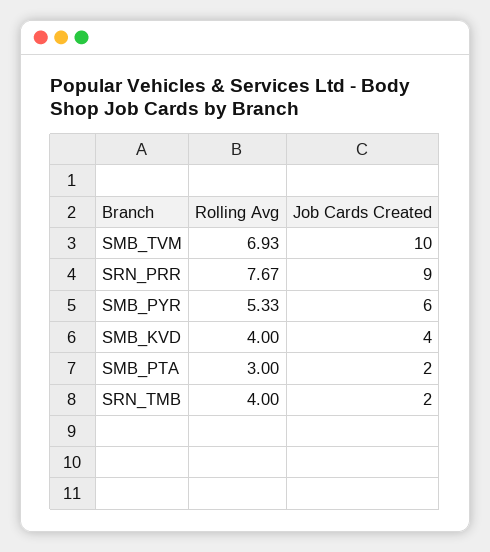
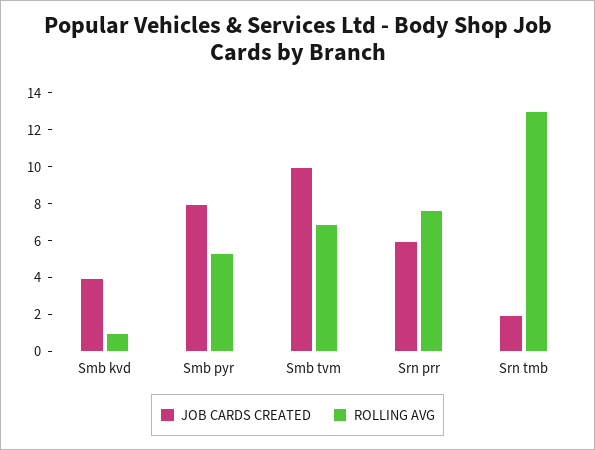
Job Cards Created, SRN_PRR: 9 -> 6
Job Cards Created, SMB_PYR: 6 -> 8
Rolling Avg, SMB_KVD: 4 -> 1
Rolling Avg, SMB_PTA: 3 -> none
Job Cards Created, SMB_PTA: 2 -> none
Rolling Avg, SRN_TMB: 4 -> 13

